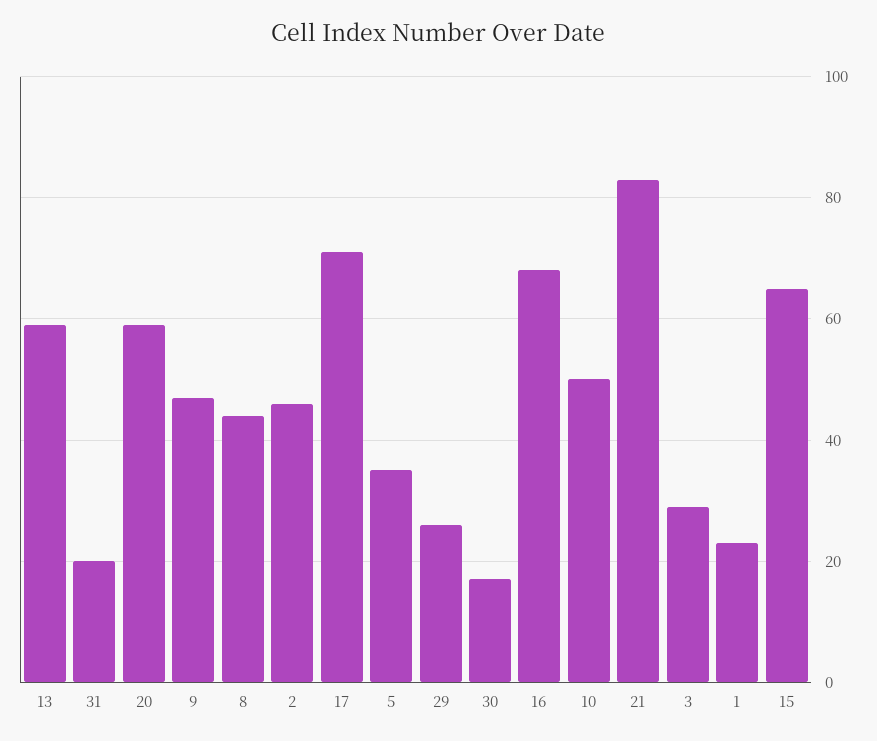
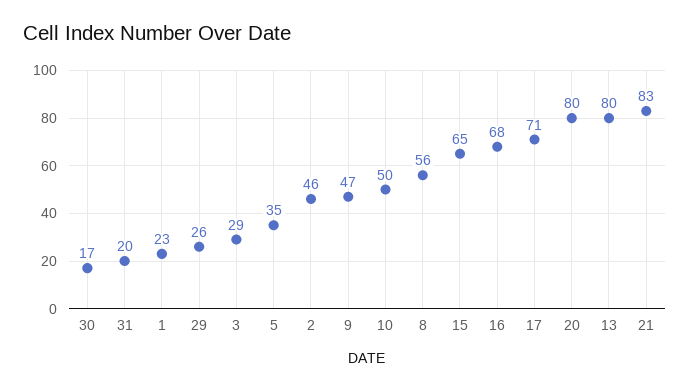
13: 60 -> 80
20: 60 -> 80
8: 45 -> 56

